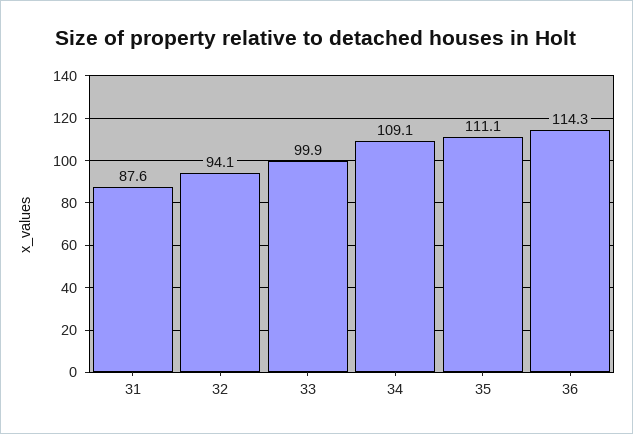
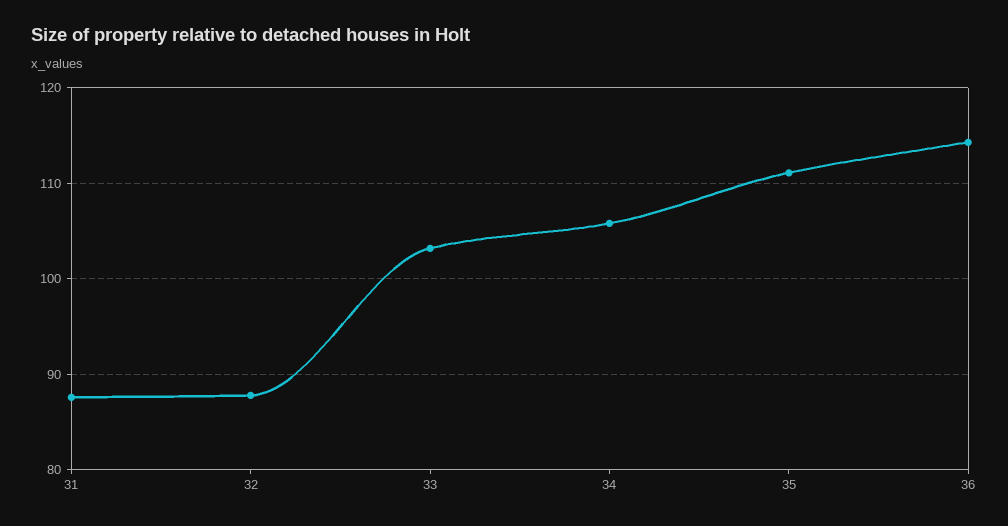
32: 94.1 -> 88
33: 99.9 -> 103
34: 109.1 -> 106

